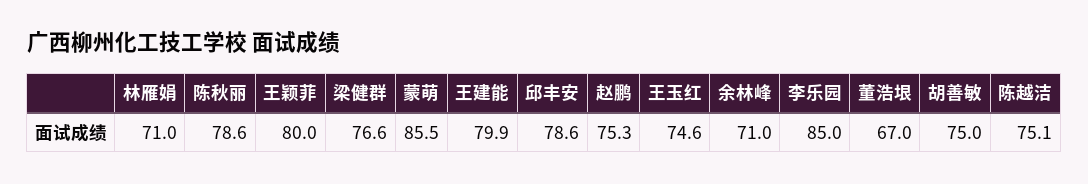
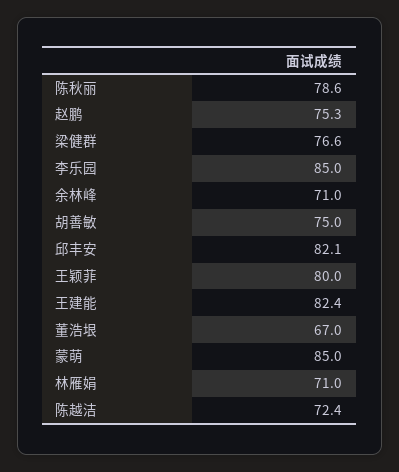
蒙萌: 85.5 -> 85
王建能: 79.9 -> 82.4
邱丰安: 78.6 -> 82.1
王玉红: 74.6 -> none
陈越洁: 75.1 -> 72.4

